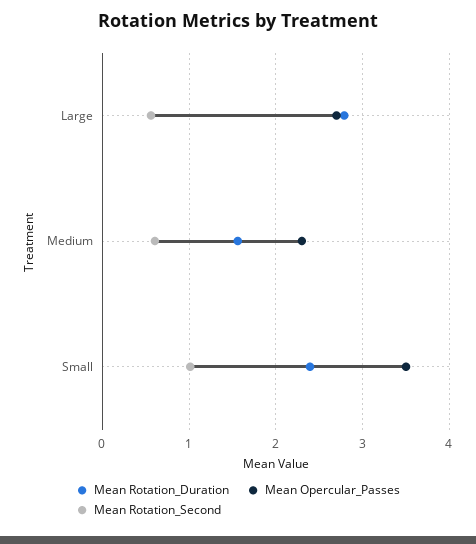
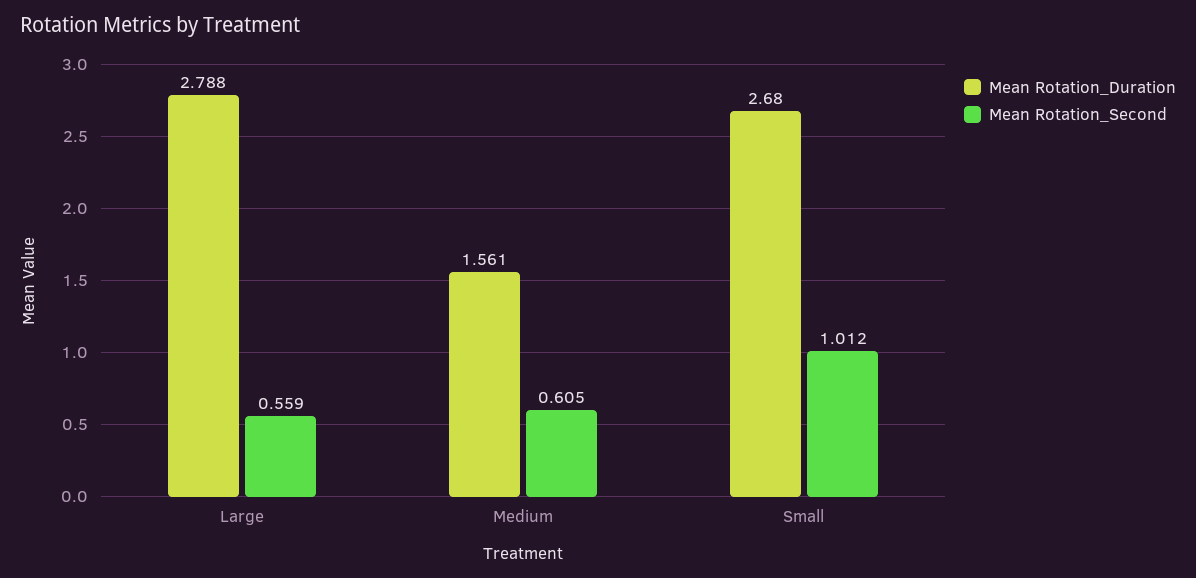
Mean Opercular_Passes, Large: 2.7 -> none
Mean Opercular_Passes, Medium: 2.3 -> none
Mean Rotation_Duration, Small: 2.4 -> 2.68
Mean Opercular_Passes, Small: 3.5 -> none

